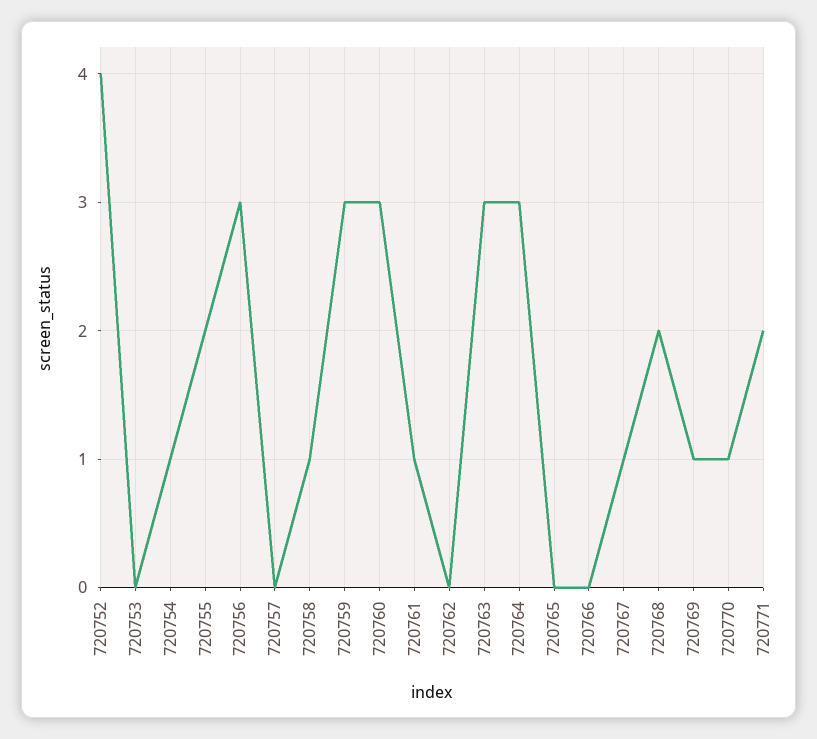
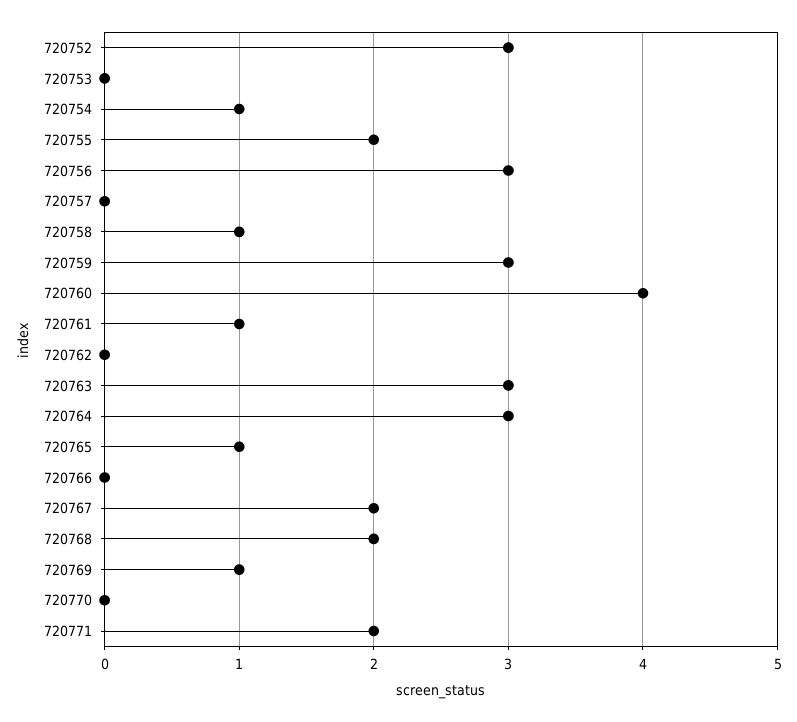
720752: 4 -> 3
720760: 3 -> 4
720765: 0 -> 1
720767: 1 -> 2
720770: 1 -> 0

